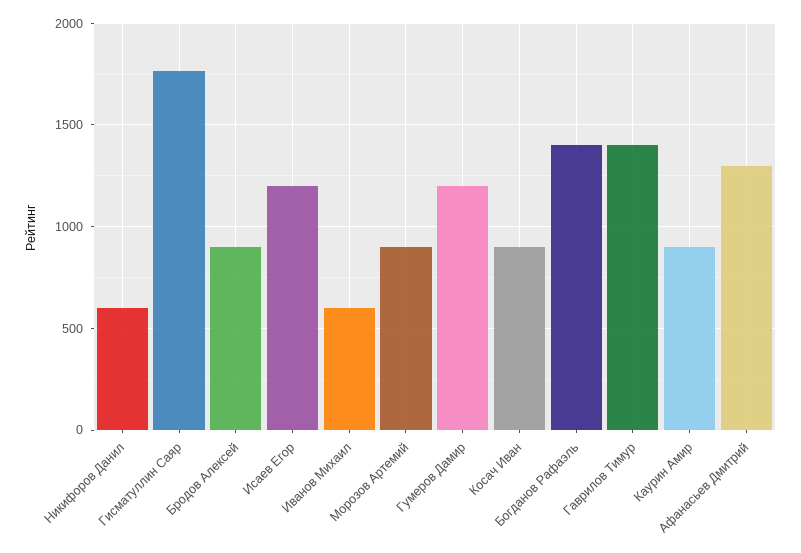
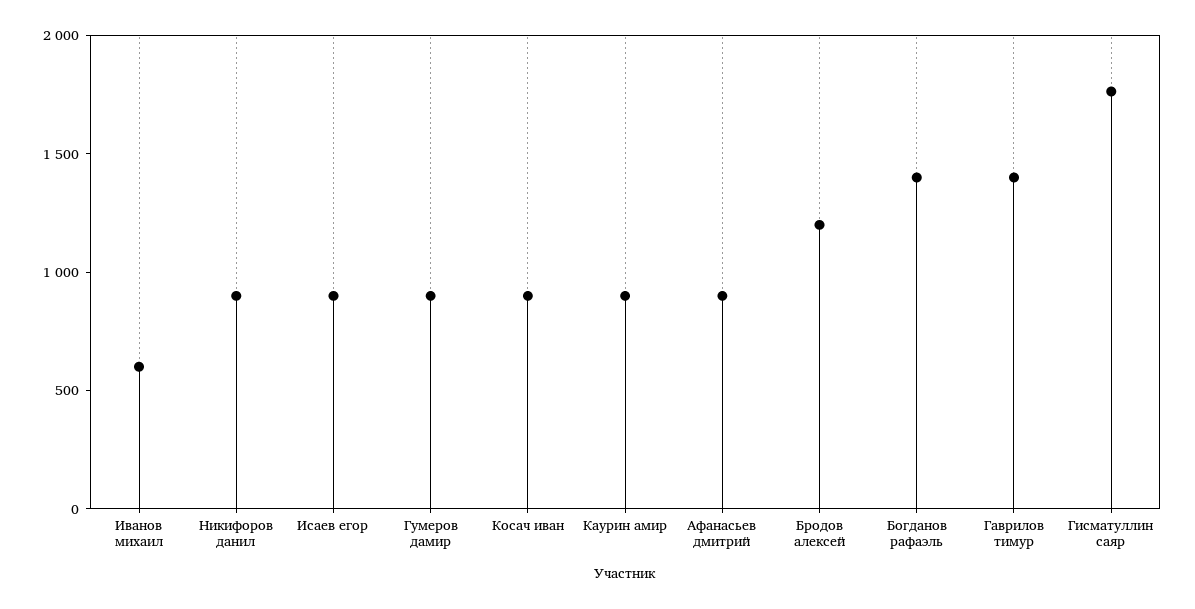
Никифоров Данил: 600 -> 900
Бродов Алексей: 900 -> 1200
Исаев Егор: 1200 -> 900
Морозов Артемий: 900 -> none
Гумеров Дамир: 1200 -> 900
Афанасьев Дмитрий: 1300 -> 900

